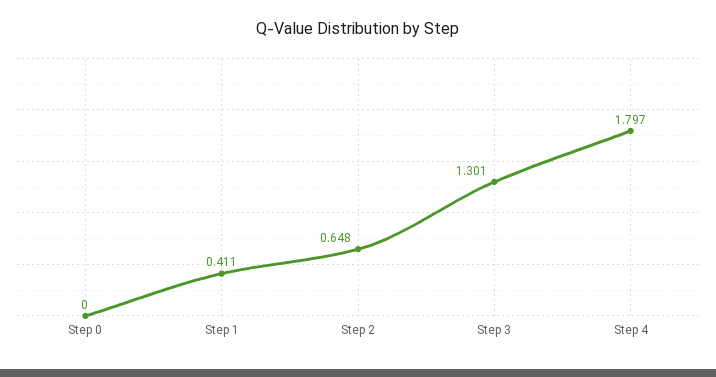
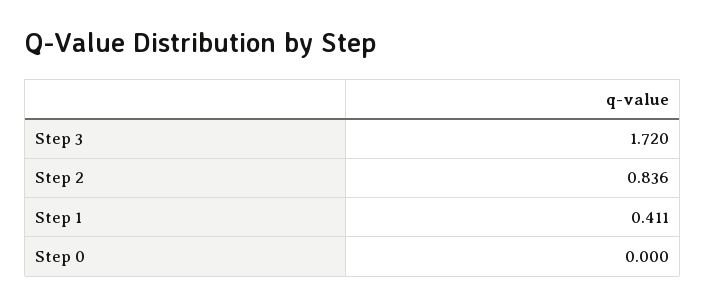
Step 2: 0.648 -> 0.836
Step 3: 1.301 -> 1.72
Step 4: 1.797 -> none

